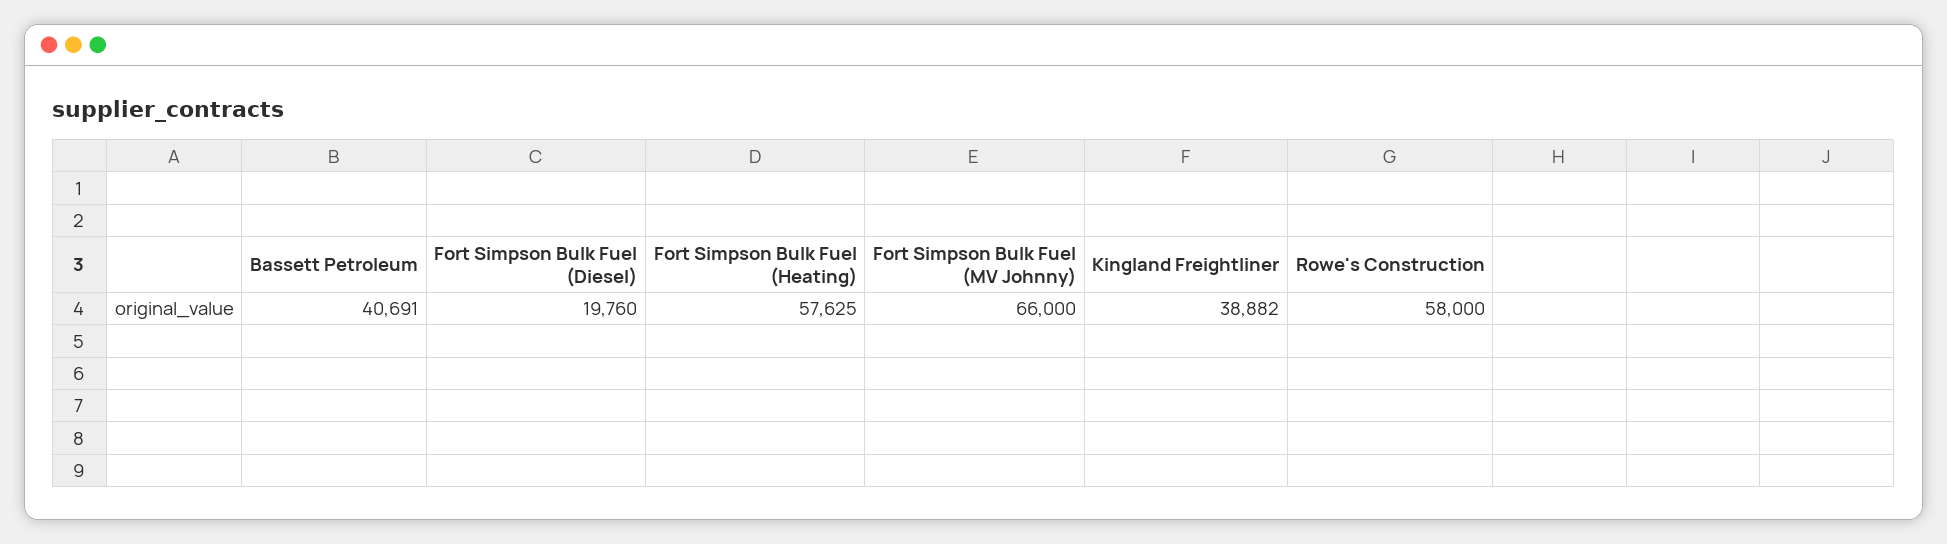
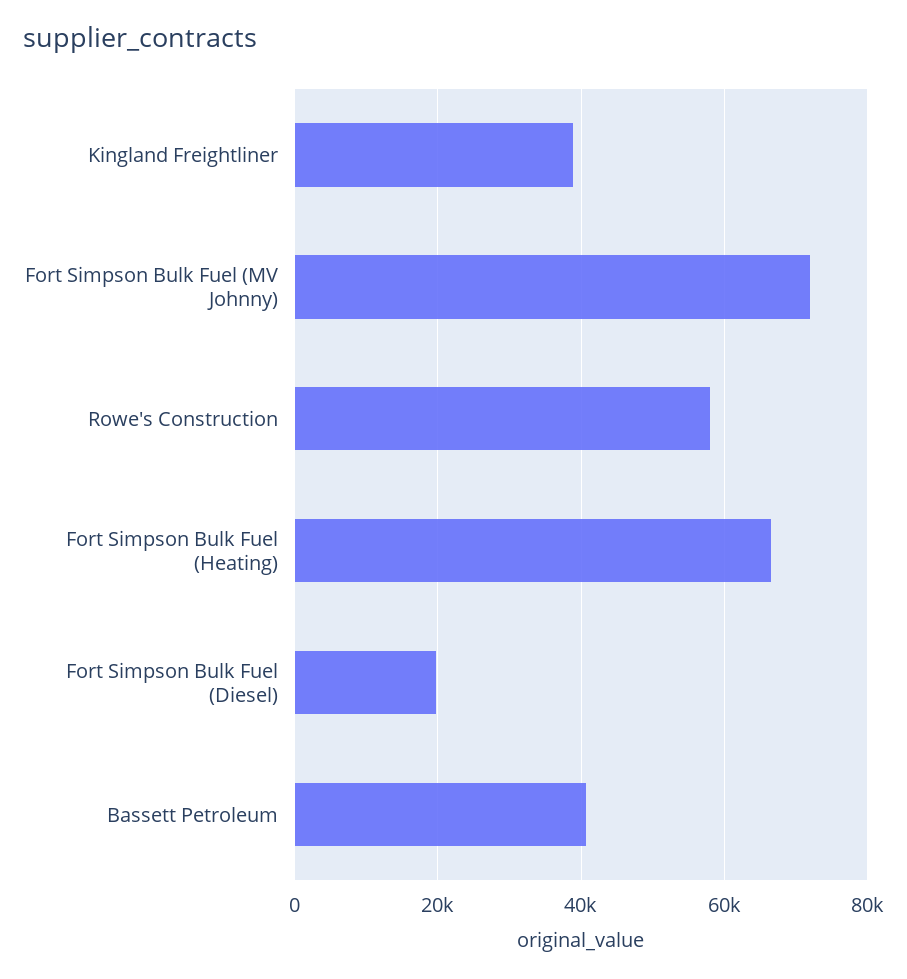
Fort Simpson Bulk Fuel (Heating): 57625 -> 66000
Fort Simpson Bulk Fuel (MV Johnny): 66000 -> 72000

